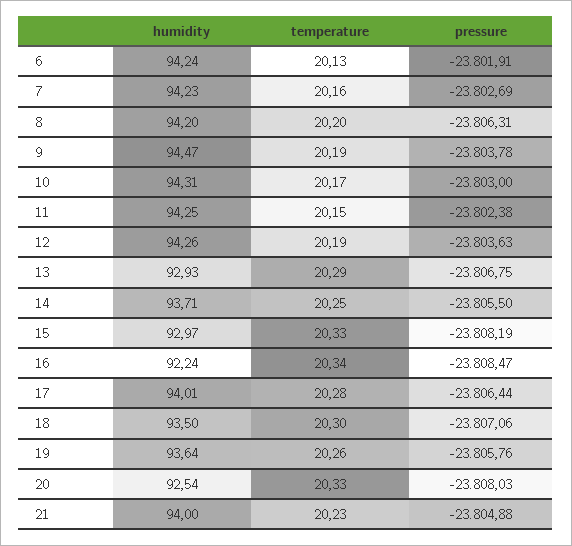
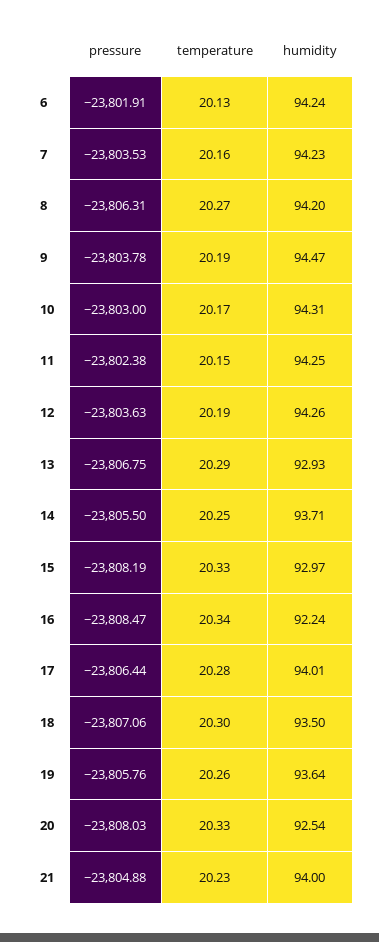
pressure, 7: -23802.69 -> -23803.53
temperature, 8: 20.2 -> 20.27

